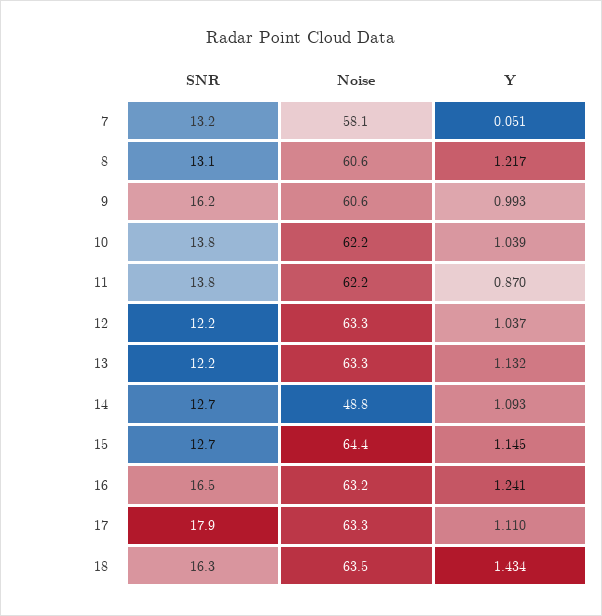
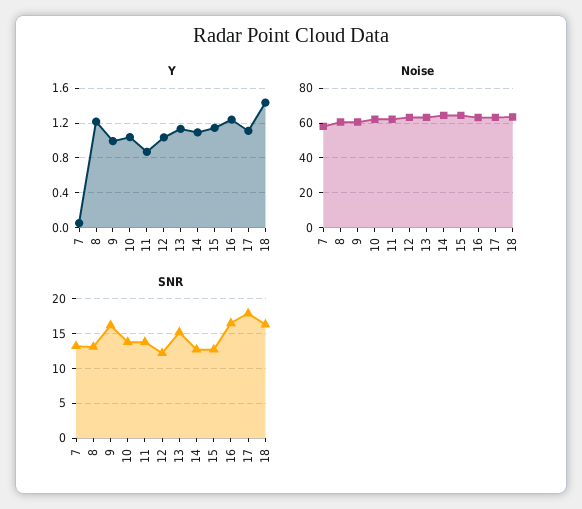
SNR, 13: 12.2 -> 15
Noise, 14: 48.8 -> 65

